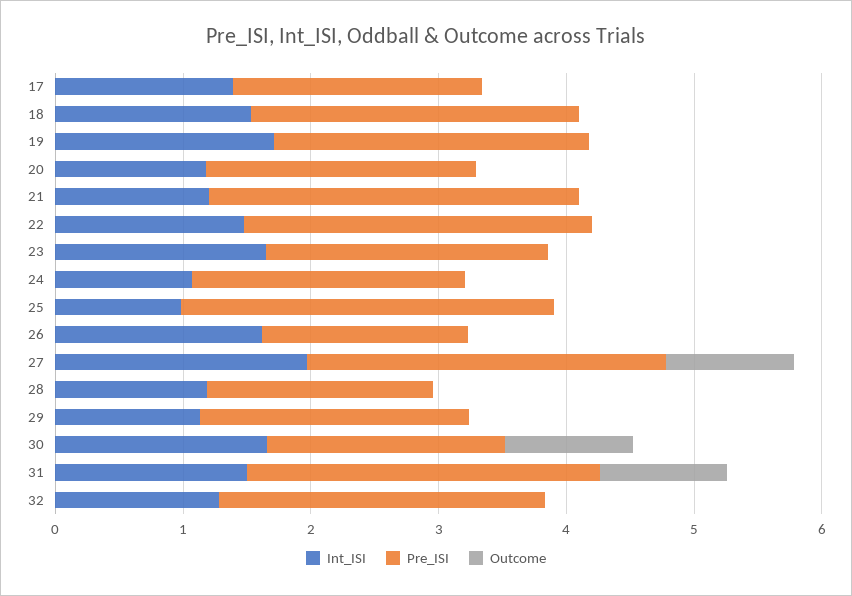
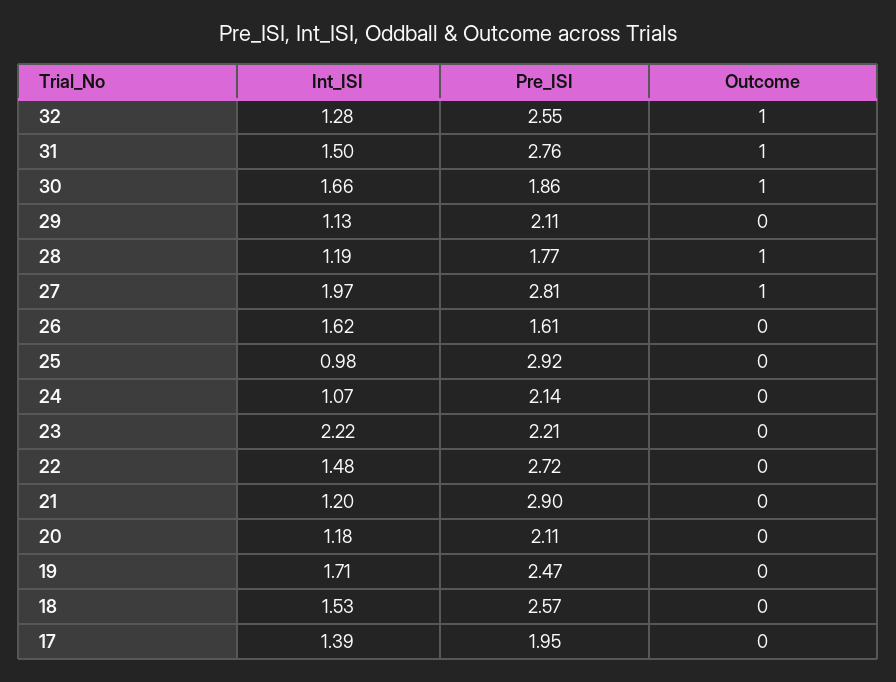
Int_ISI, 23: 1.6 -> 2.22
Outcome, 28: 0 -> 1
Outcome, 32: 0 -> 1

